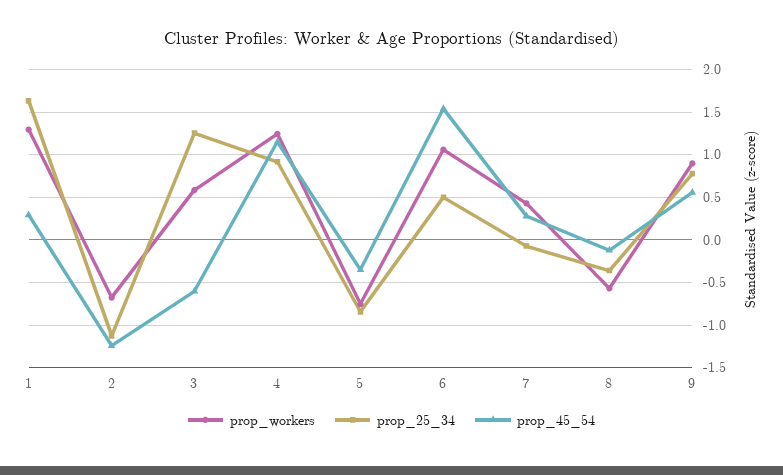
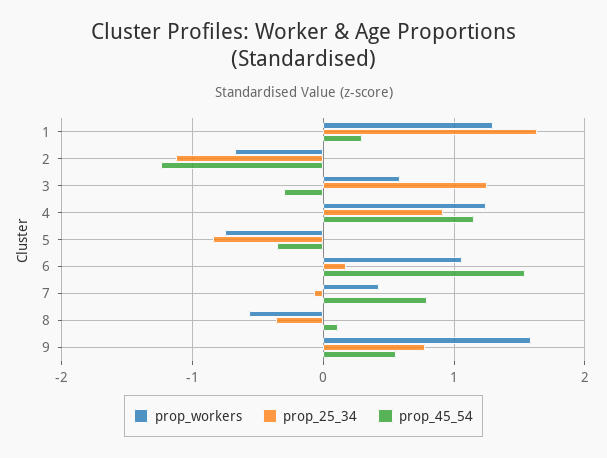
prop_45_54, 3: -0.6 -> -0.3
prop_25_34, 6: 0.5 -> 0.2
prop_45_54, 7: 0.3 -> 0.8
prop_45_54, 8: -0.1 -> 0.1
prop_workers, 9: 0.9 -> 1.6

